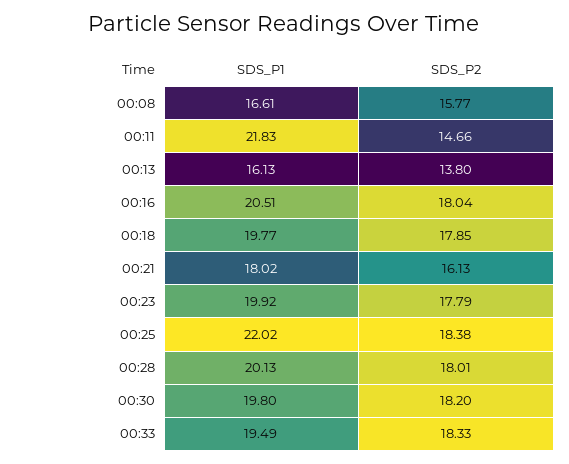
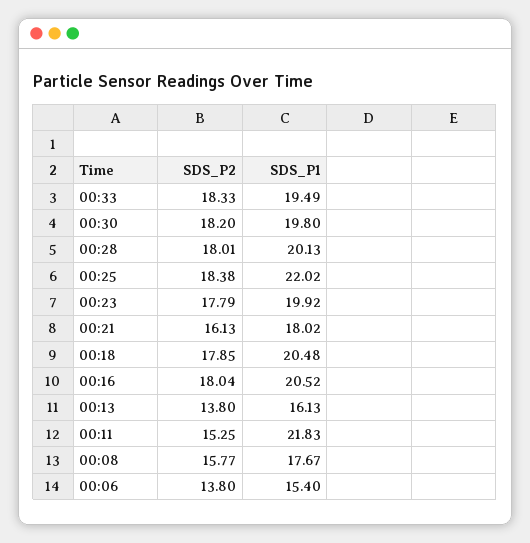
SDS_P1, 00:08: 16.61 -> 17.67
SDS_P2, 00:11: 14.66 -> 15.25
SDS_P1, 00:16: 20.51 -> 20.52
SDS_P1, 00:18: 19.77 -> 20.48
SDS_P2, 00:06: none -> 13.8
SDS_P1, 00:06: none -> 15.4

